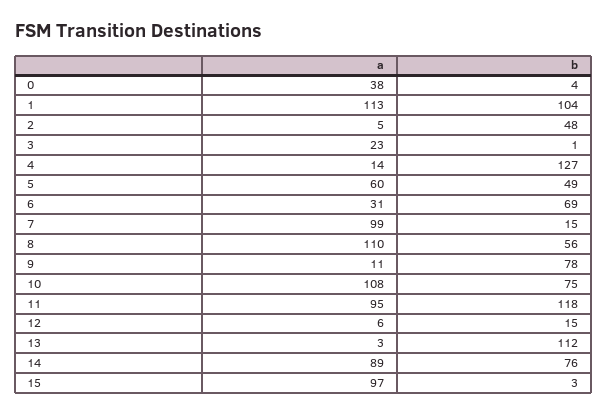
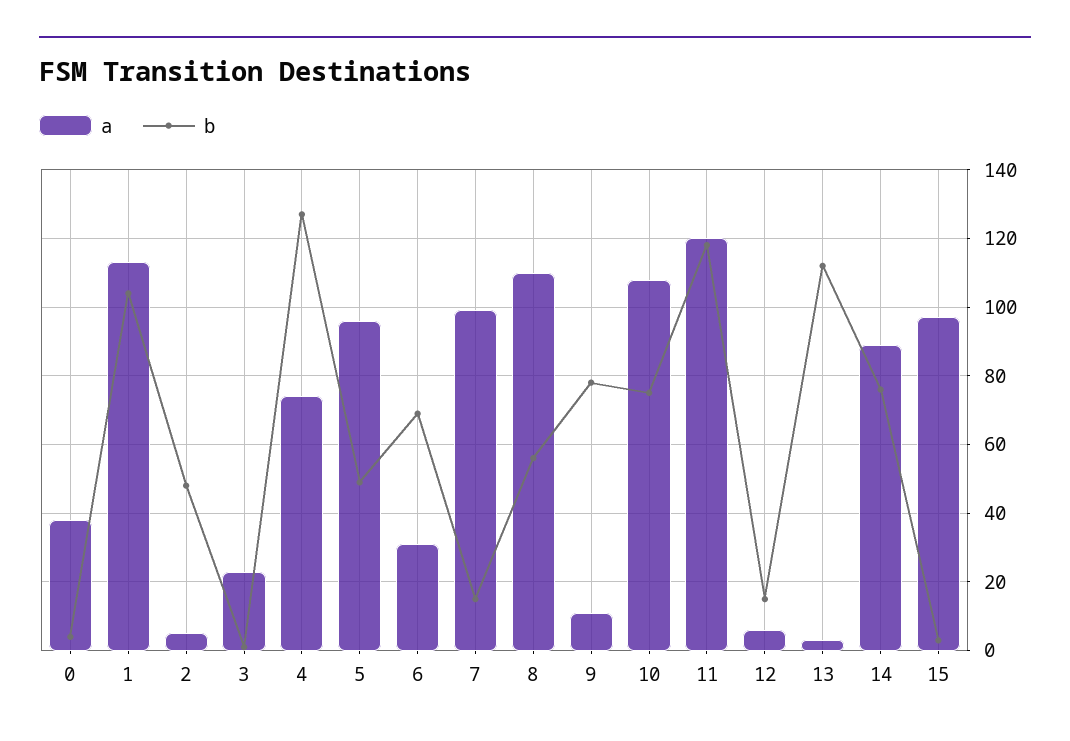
a, 4: 14 -> 75
a, 5: 60 -> 95
a, 11: 95 -> 120

